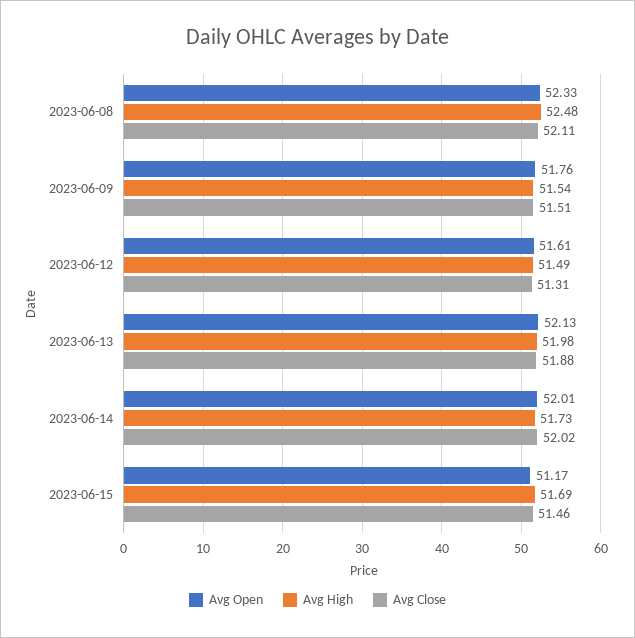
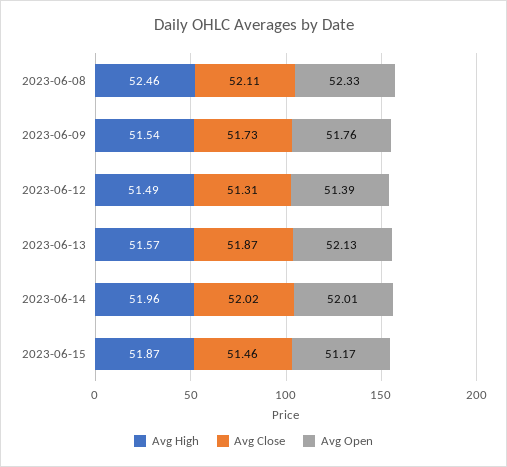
Avg High, 2023-06-08: 52.48 -> 52.46
Avg Close, 2023-06-09: 51.51 -> 51.73
Avg Open, 2023-06-12: 51.61 -> 51.39
Avg High, 2023-06-13: 51.98 -> 51.57
Avg Close, 2023-06-13: 51.88 -> 51.87
Avg High, 2023-06-14: 51.73 -> 51.96
Avg High, 2023-06-15: 51.69 -> 51.87

